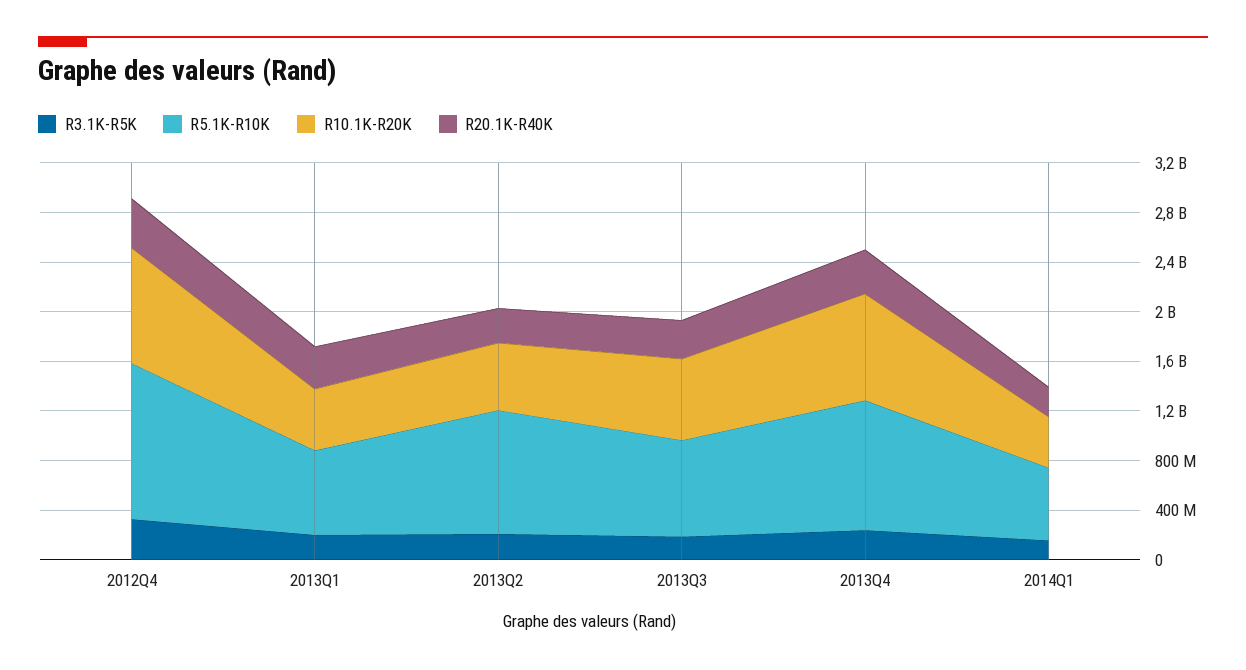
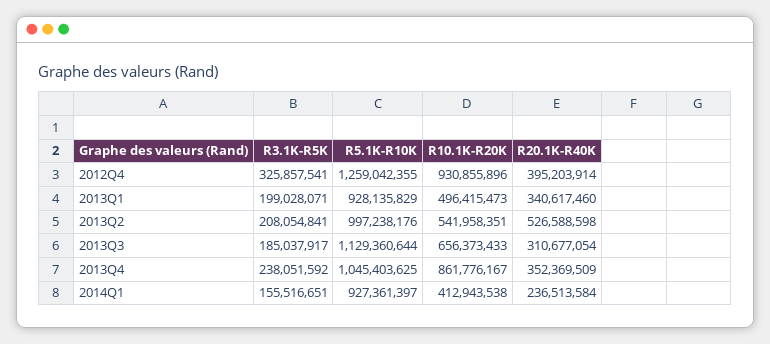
R5.1K-R10K, 2013Q1: 700000000 -> 928135829
R20.1K-R40K, 2013Q2: 300000000 -> 526588598
R5.1K-R10K, 2013Q3: 800000000 -> 1129360644
R5.1K-R10K, 2014Q1: 600000000 -> 927361397

